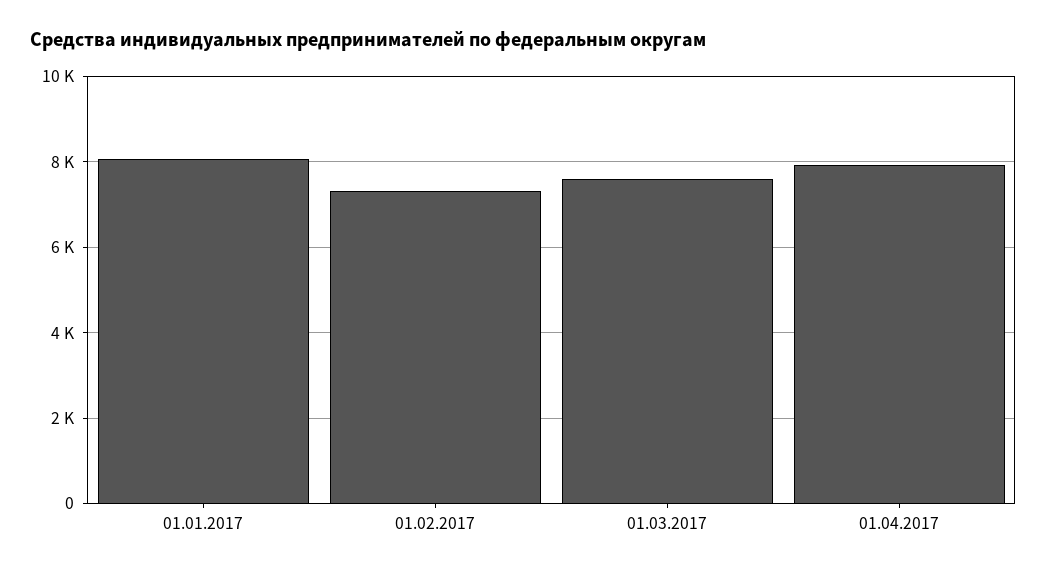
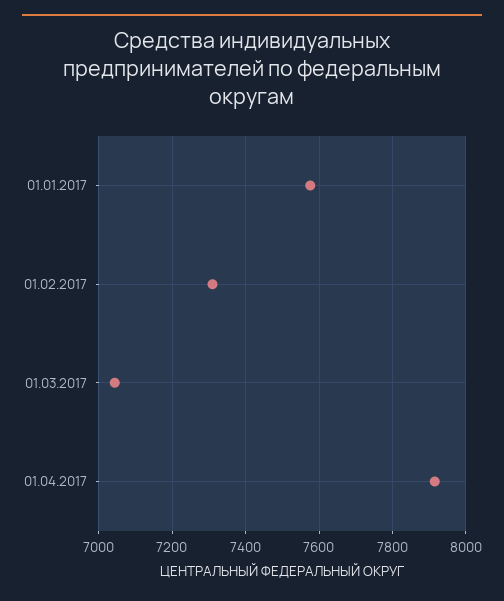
01.01.2017: 8000 -> 7580
01.03.2017: 7600 -> 7040

